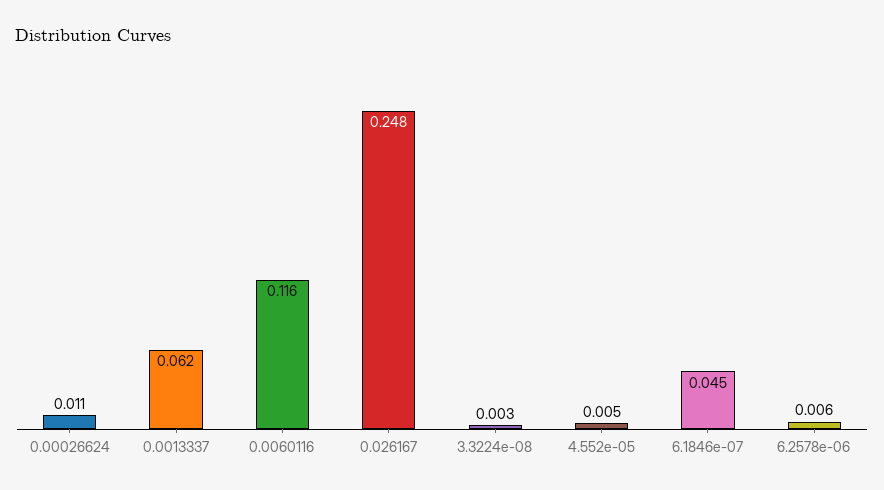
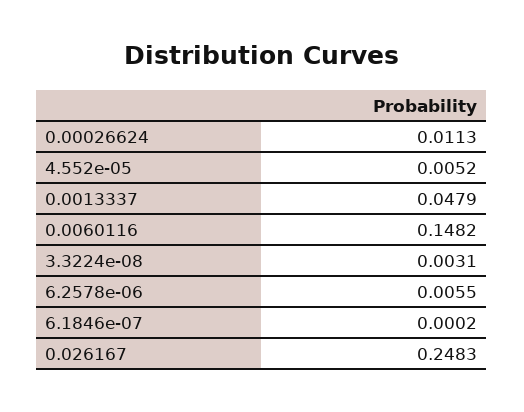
0.0013337: 0.062 -> 0.0479
0.0060116: 0.116 -> 0.1482
6.1846e-07: 0.045 -> 0.0002

